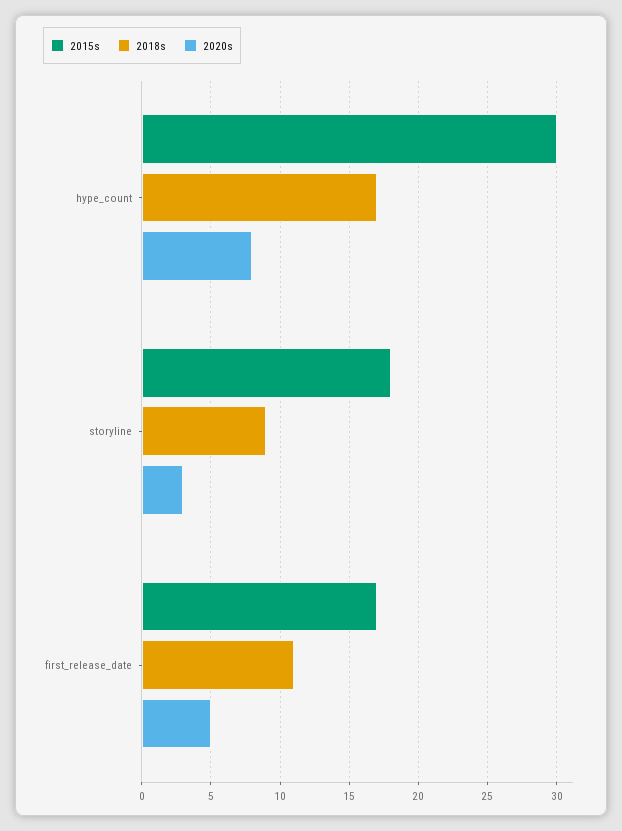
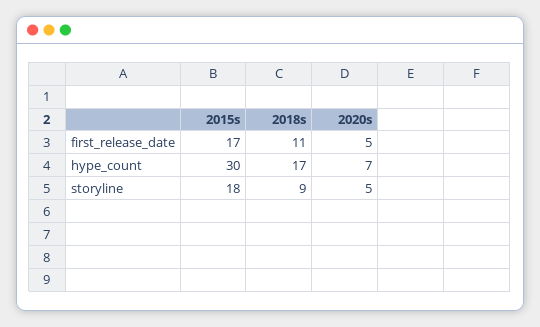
2020s, hype_count: 8 -> 7
2020s, storyline: 3 -> 5

